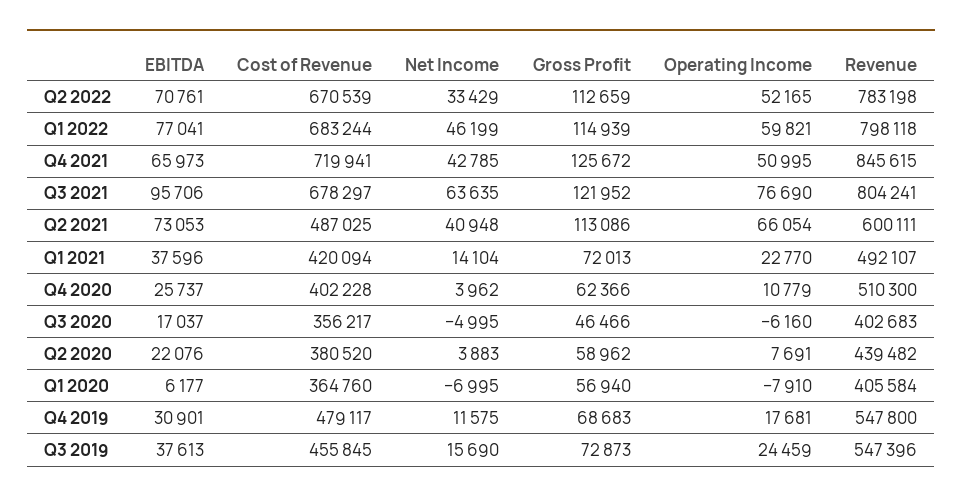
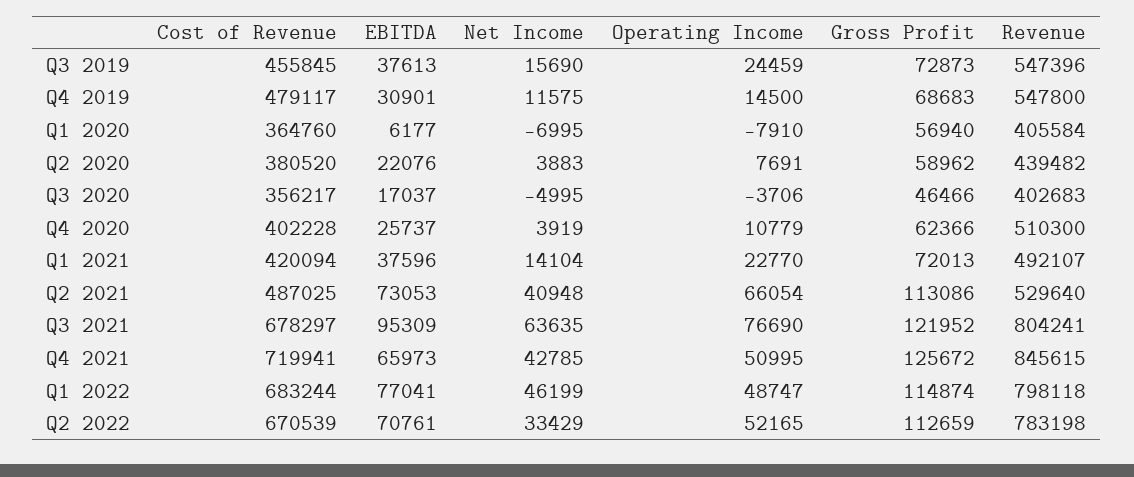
Gross Profit, Q1 2022: 114939 -> 114874
Operating Income, Q1 2022: 59821 -> 48747
EBITDA, Q3 2021: 95706 -> 95309
Revenue, Q2 2021: 600111 -> 529640
Net Income, Q4 2020: 3962 -> 3919
Operating Income, Q3 2020: -6160 -> -3706
Operating Income, Q4 2019: 17681 -> 14500

